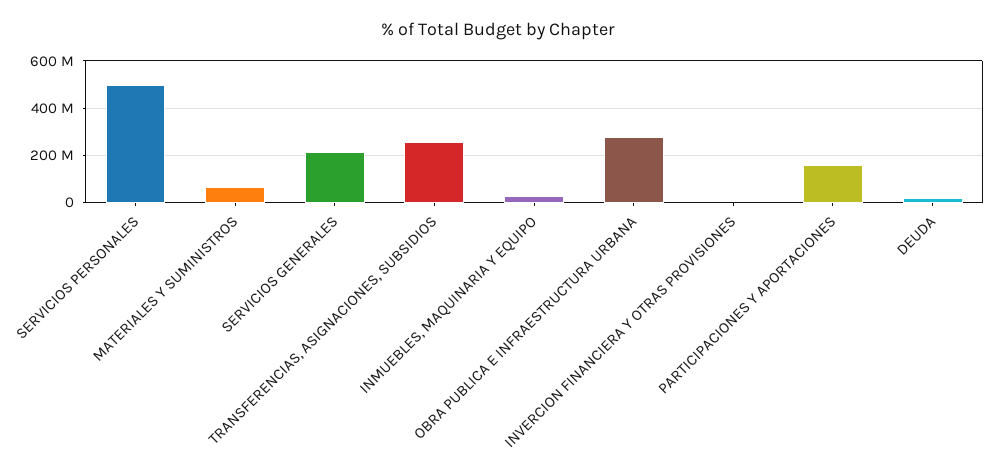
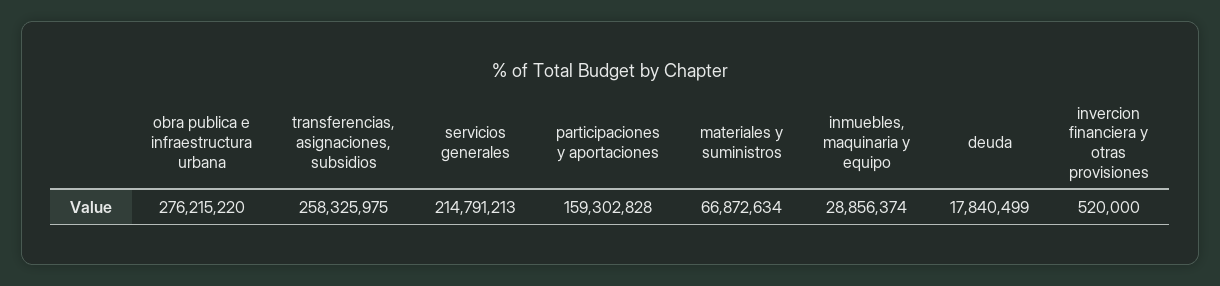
SERVICIOS PERSONALES: 500000000 -> none

